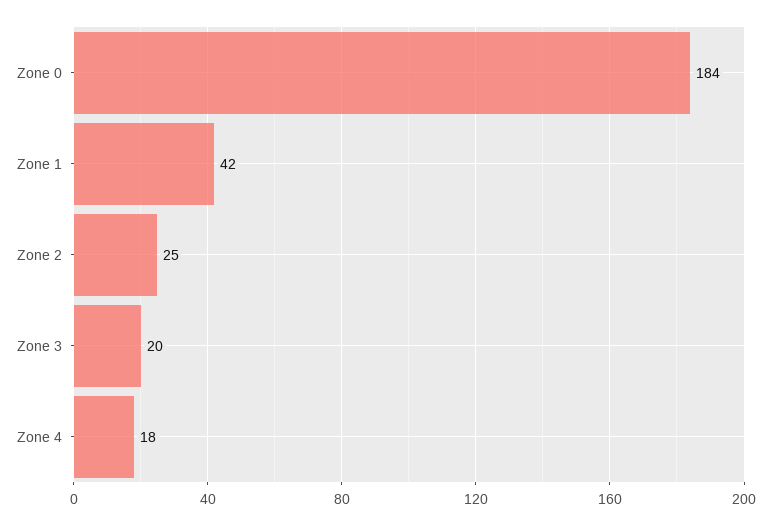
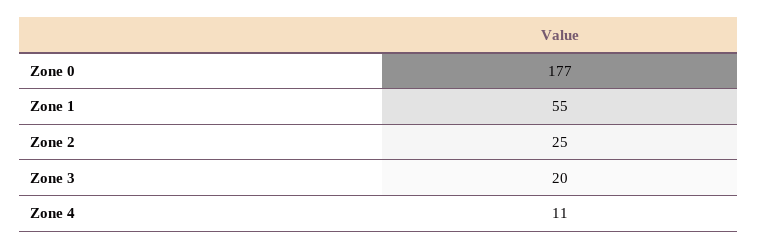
Zone 0: 184 -> 177
Zone 1: 42 -> 55
Zone 4: 18 -> 11

